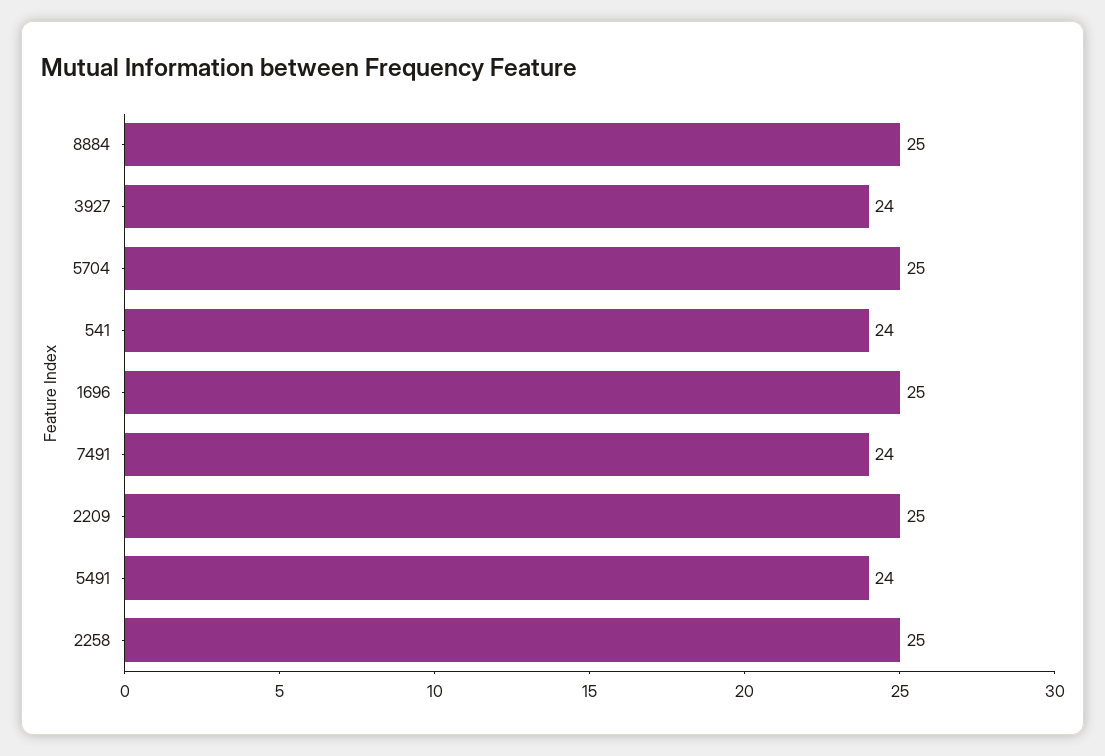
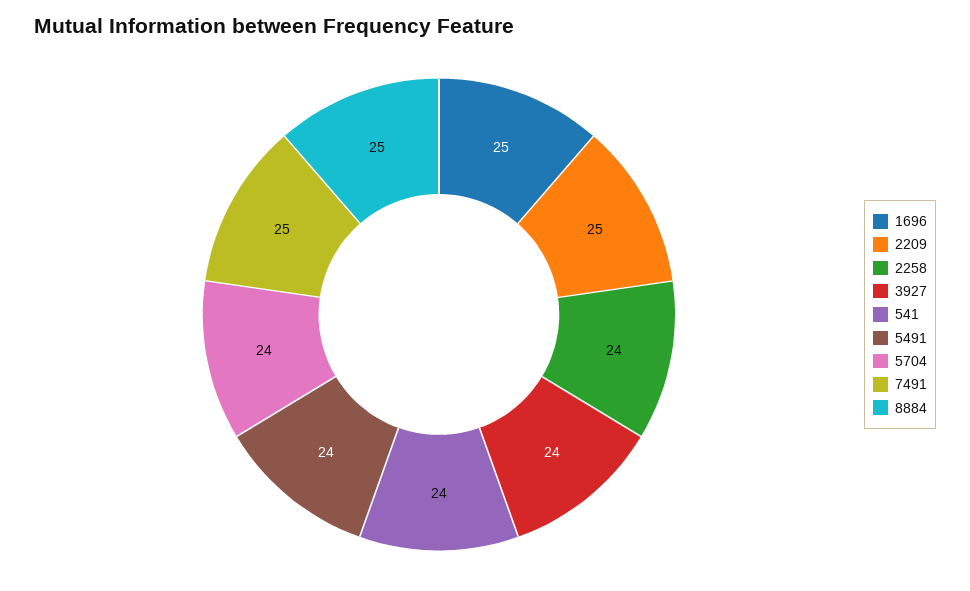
5704: 25 -> 24
7491: 24 -> 25
2258: 25 -> 24

